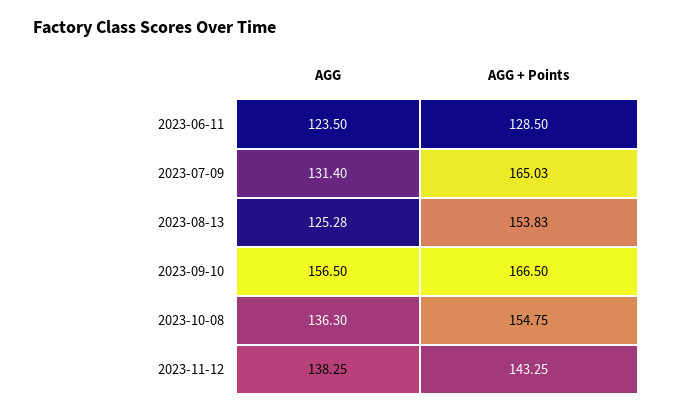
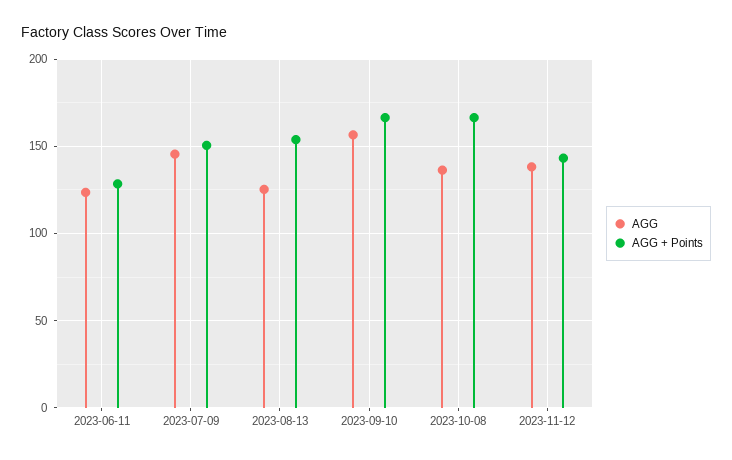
AGG, 2023-07-09: 131.4 -> 145
AGG + Points, 2023-07-09: 165.03 -> 150
AGG + Points, 2023-10-08: 154.75 -> 165

